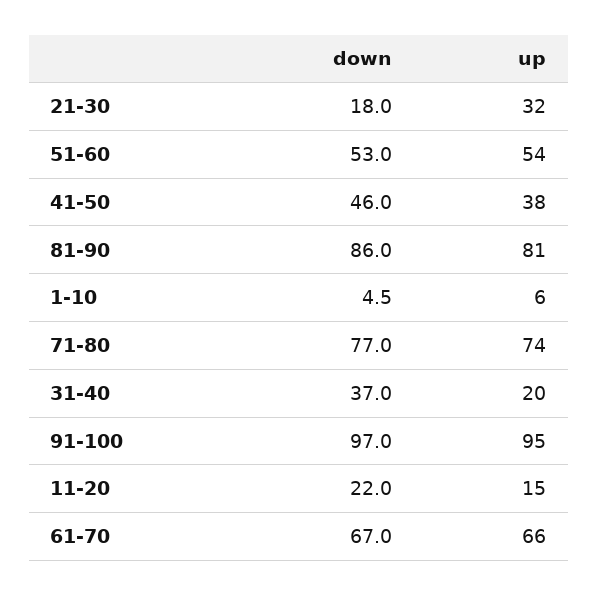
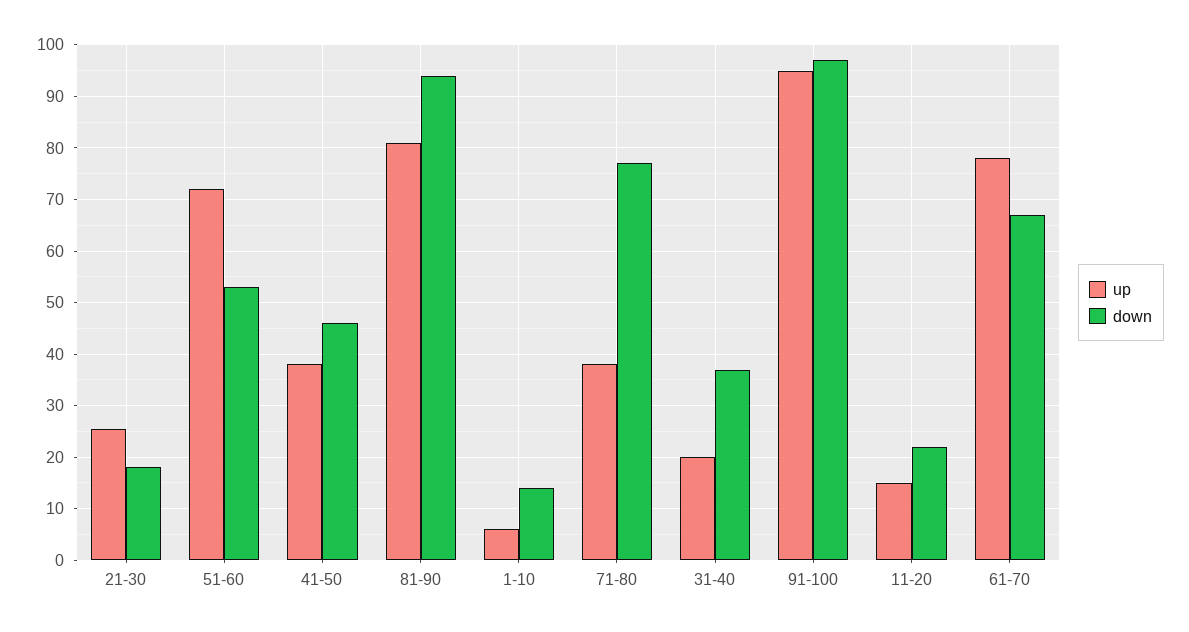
up, 21-30: 32 -> 26
up, 51-60: 54 -> 72
down, 81-90: 86 -> 94
down, 1-10: 4.5 -> 14
up, 71-80: 74 -> 38
up, 61-70: 66 -> 78

